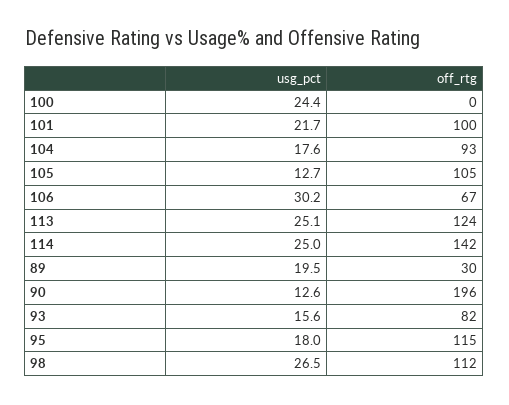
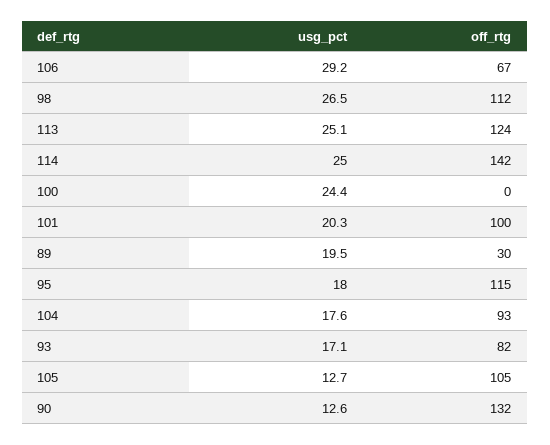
usg_pct, 101: 21.7 -> 20.3
usg_pct, 106: 30.2 -> 29.2
off_rtg, 90: 196 -> 132
usg_pct, 93: 15.6 -> 17.1

